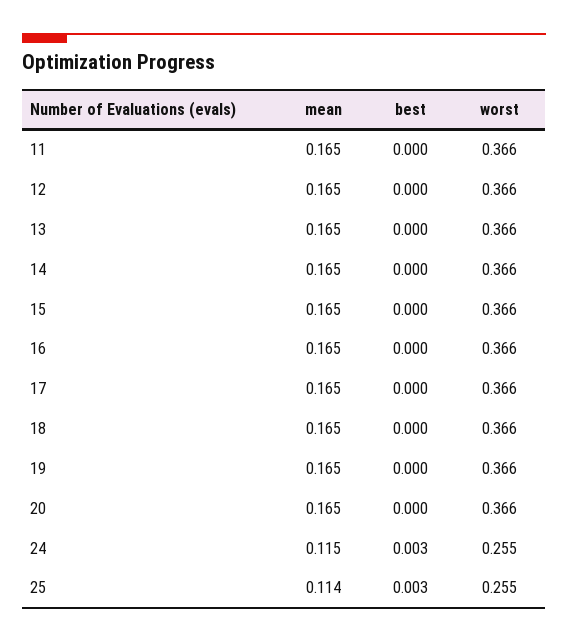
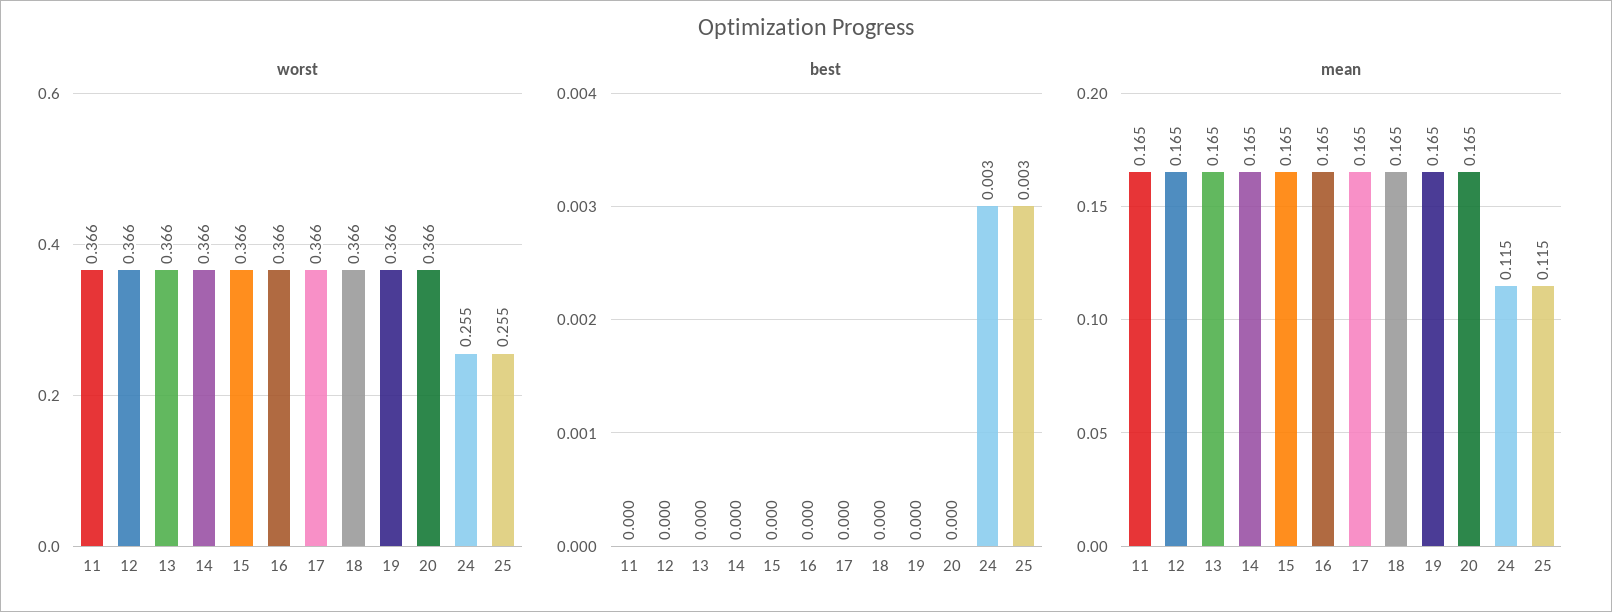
mean, 25: 0.114 -> 0.115

